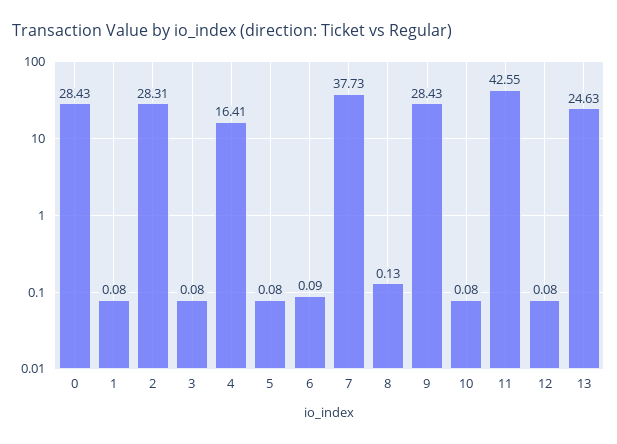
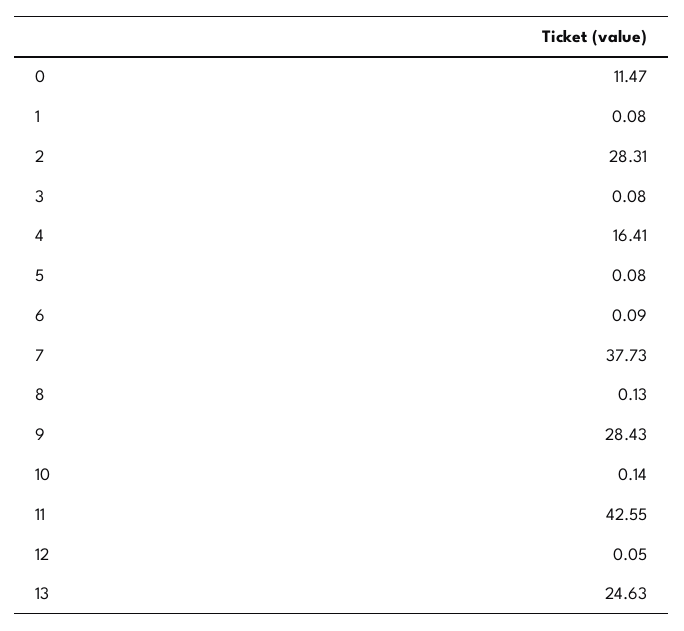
0: 28.43 -> 11.47
10: 0.08 -> 0.14
12: 0.08 -> 0.05

